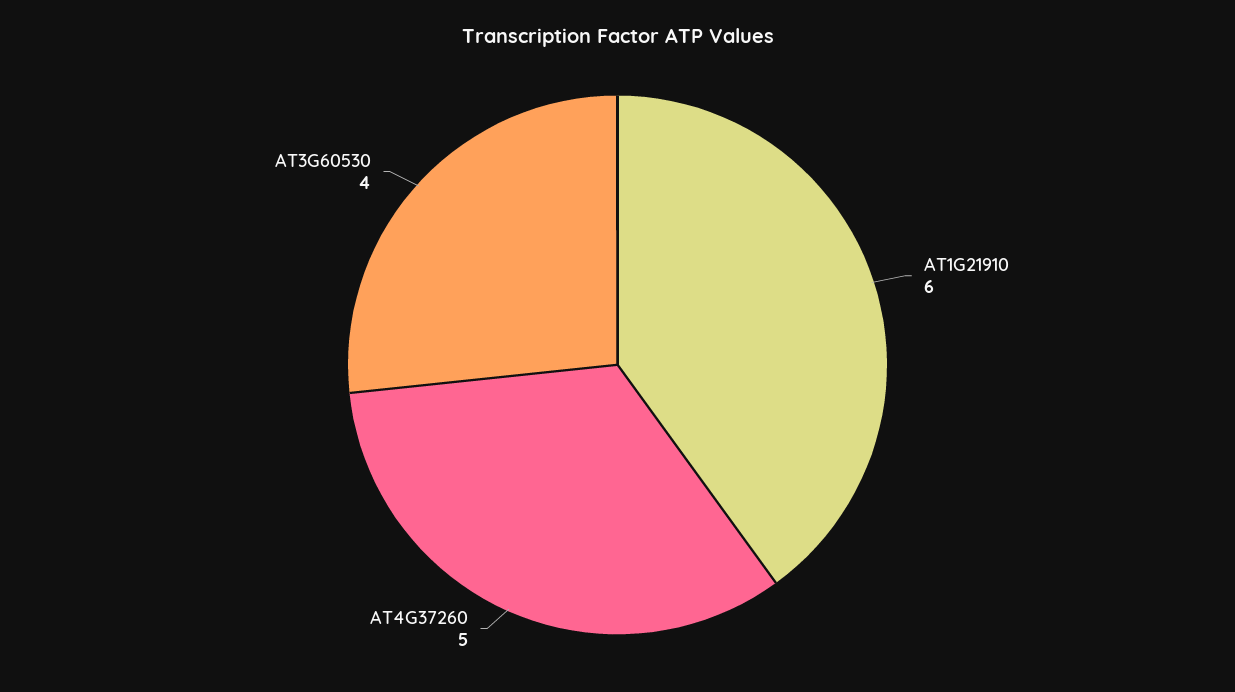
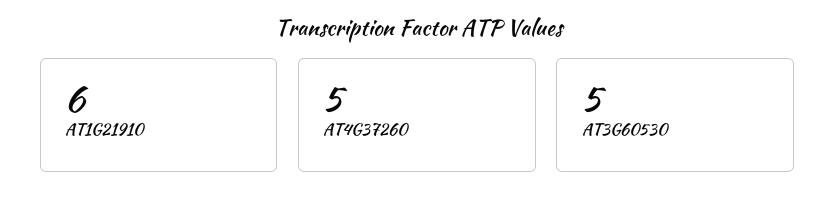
AT3G60530: 4 -> 5

